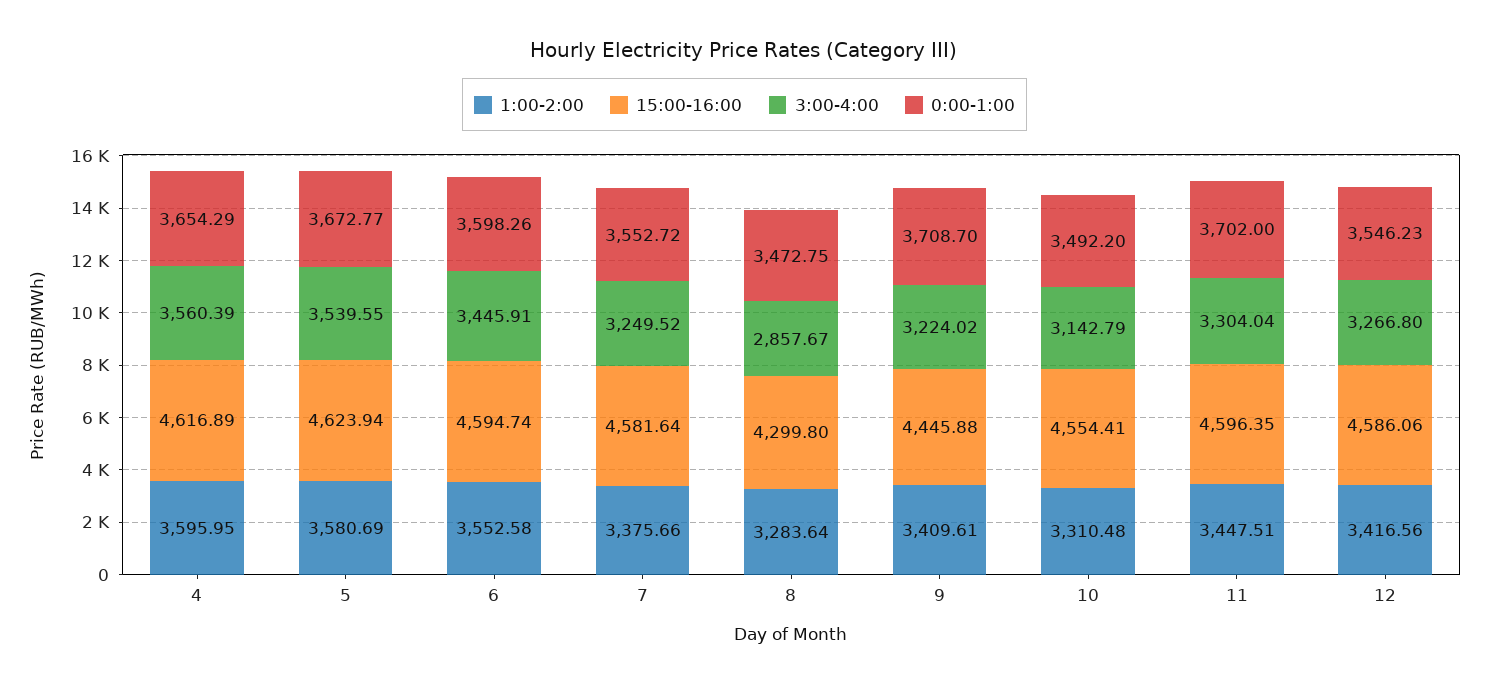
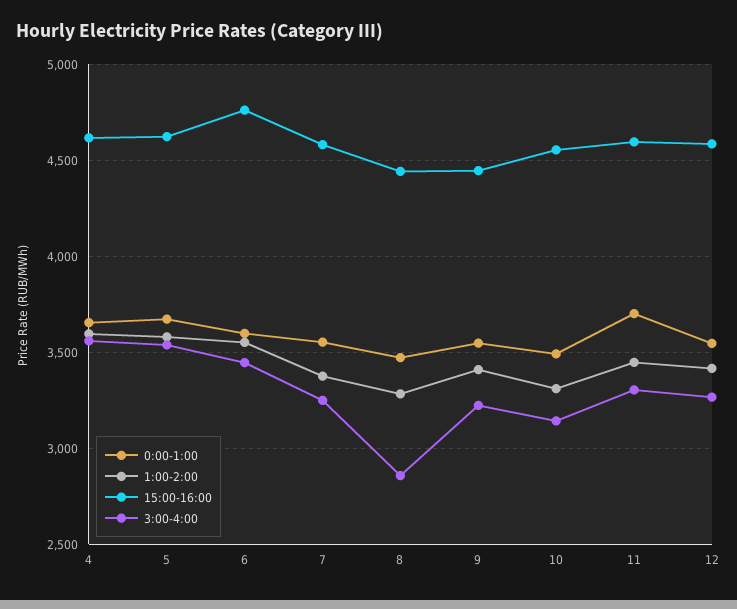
15:00-16:00, 6: 4594.74 -> 4750
15:00-16:00, 8: 4299.8 -> 4450
0:00-1:00, 9: 3708.7 -> 3550

